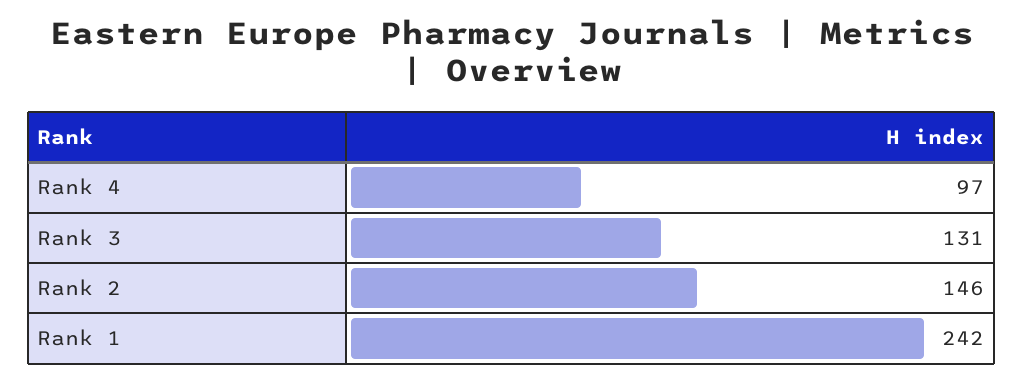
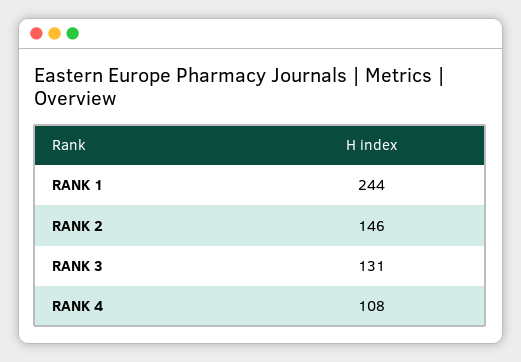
Rank 4: 97 -> 108
Rank 1: 242 -> 244

